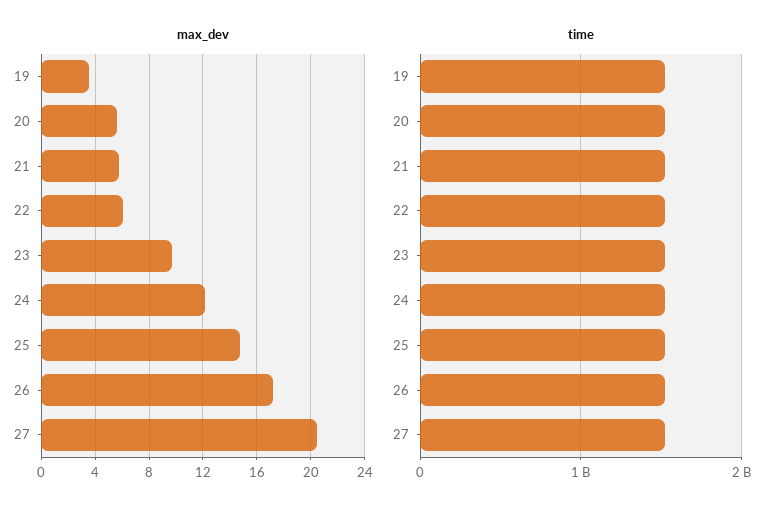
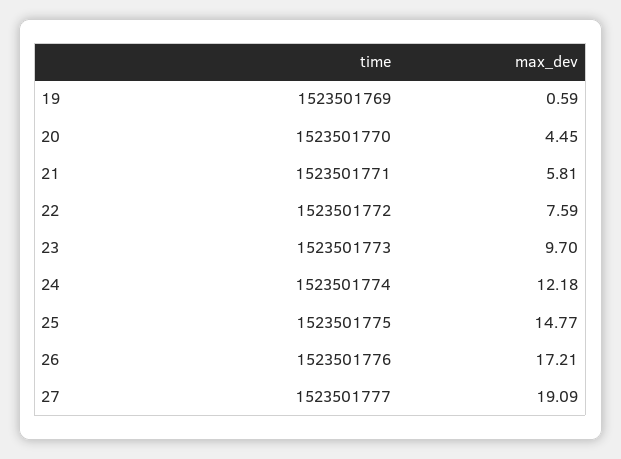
max_dev, 19: 3.5 -> 0.59
max_dev, 20: 5.5 -> 4.45
max_dev, 22: 6 -> 7.59
max_dev, 27: 20.5 -> 19.09

